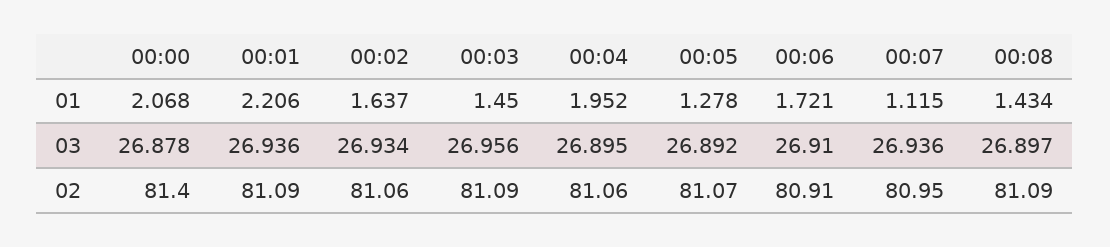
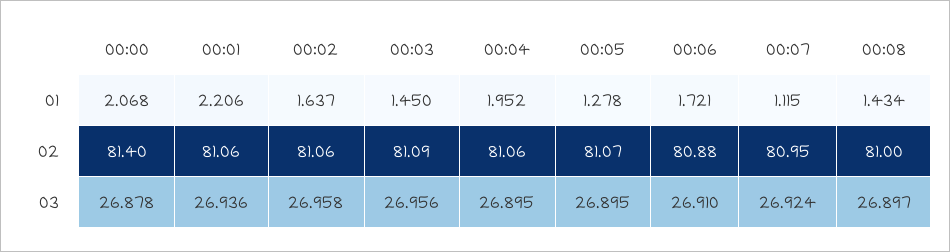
00:02, 03: 26.934 -> 26.958
00:05, 03: 26.892 -> 26.895
00:07, 03: 26.936 -> 26.924
00:01, 02: 81.09 -> 81.06
00:06, 02: 80.91 -> 80.88
00:08, 02: 81.09 -> 81

